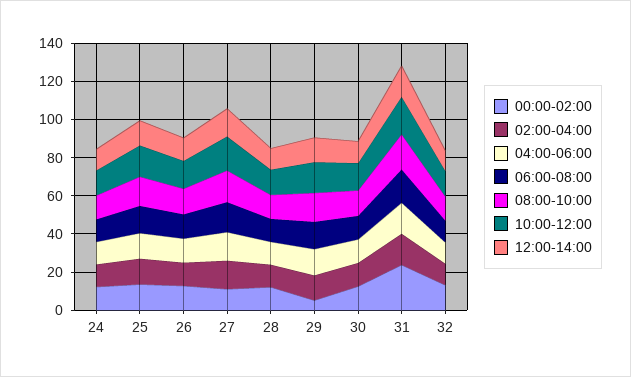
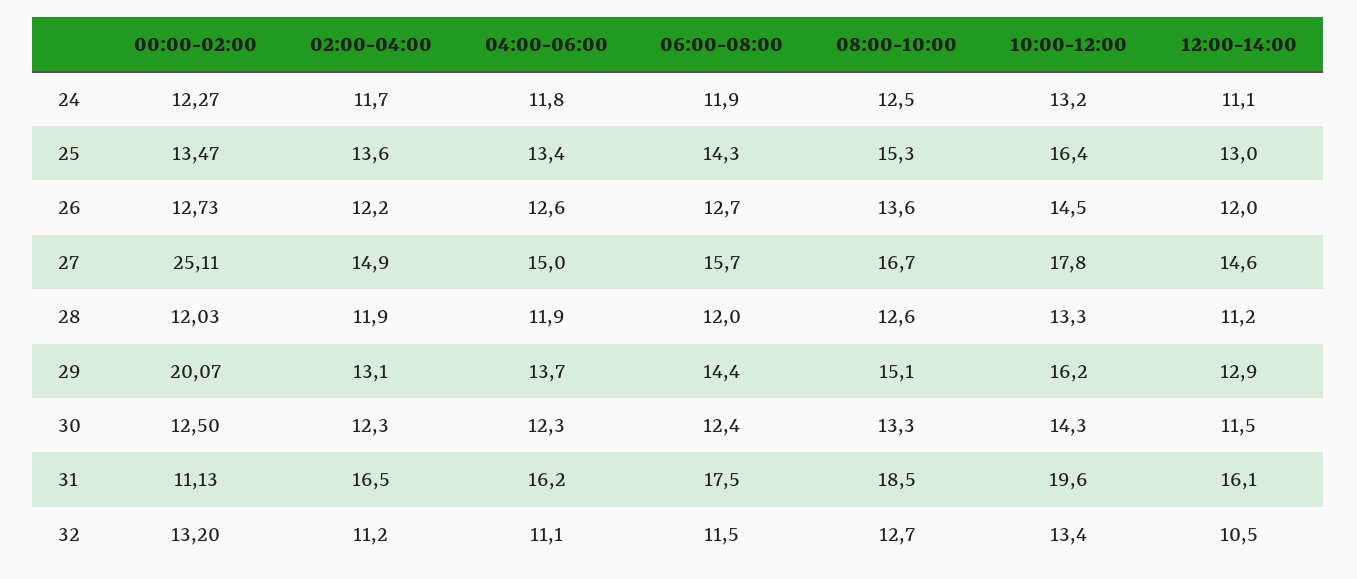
00:00-02:00, 27: 10 -> 25.11
00:00-02:00, 29: 5 -> 20.07
00:00-02:00, 31: 25 -> 11.13

